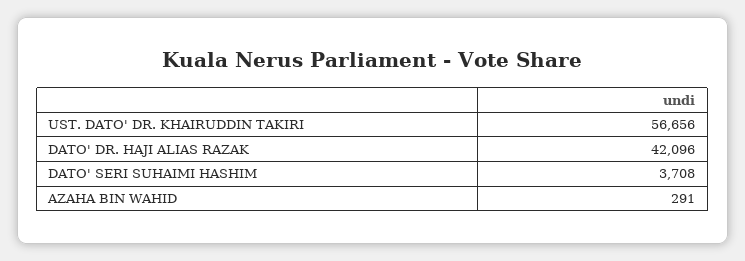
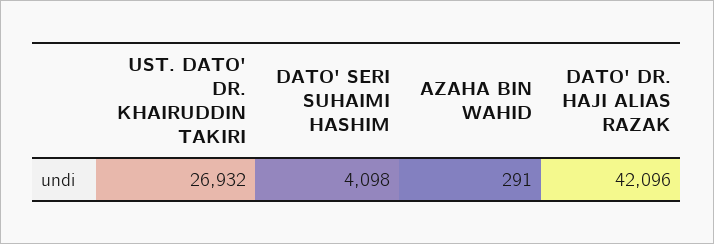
UST. DATO' DR. KHAIRUDDIN TAKIRI: 56656 -> 26932
DATO' SERI SUHAIMI HASHIM: 3708 -> 4098

